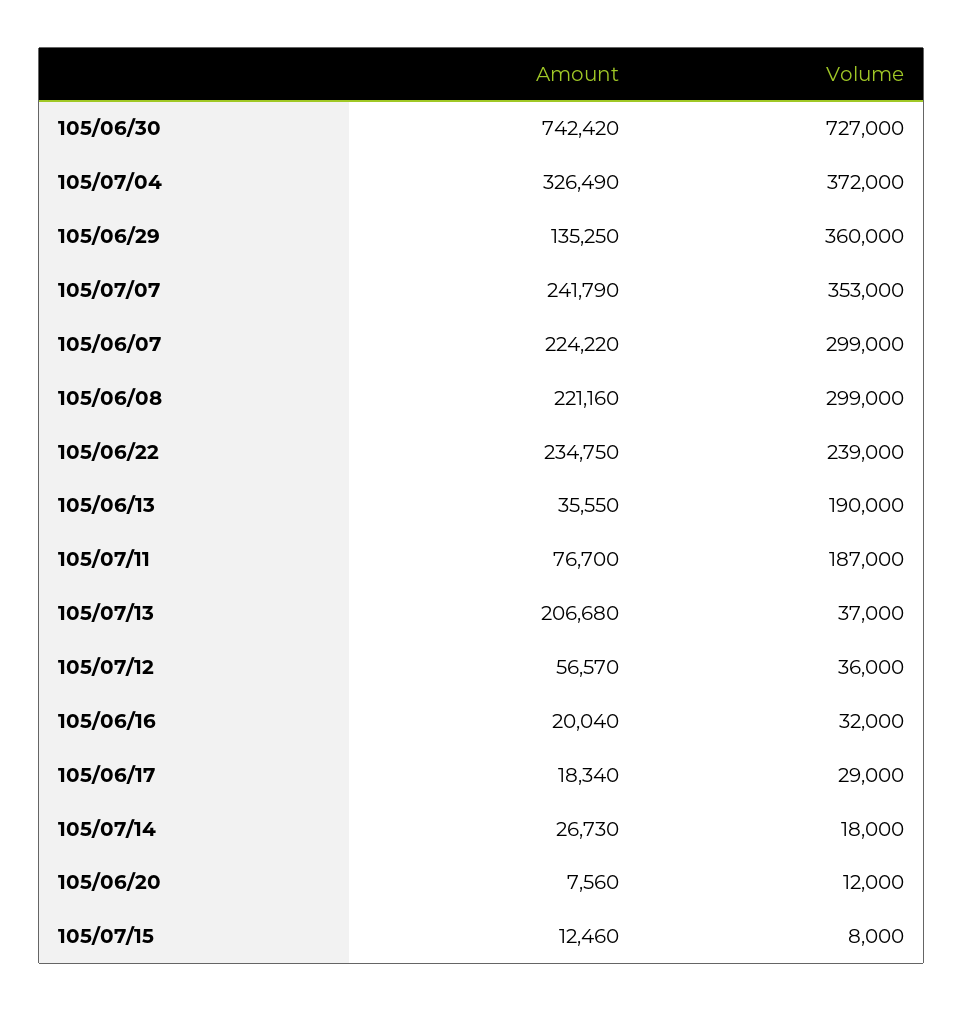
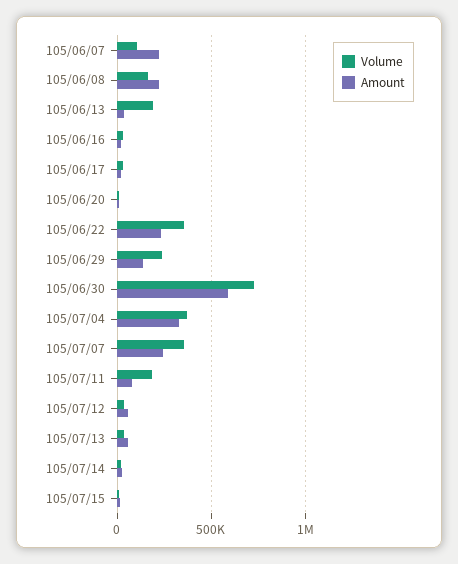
Amount, 105/06/30: 742420 -> 600000
Volume, 105/06/29: 360000 -> 250000
Volume, 105/06/07: 299000 -> 100000
Volume, 105/06/08: 299000 -> 150000
Volume, 105/06/22: 239000 -> 350000
Amount, 105/07/13: 206680 -> 50000

